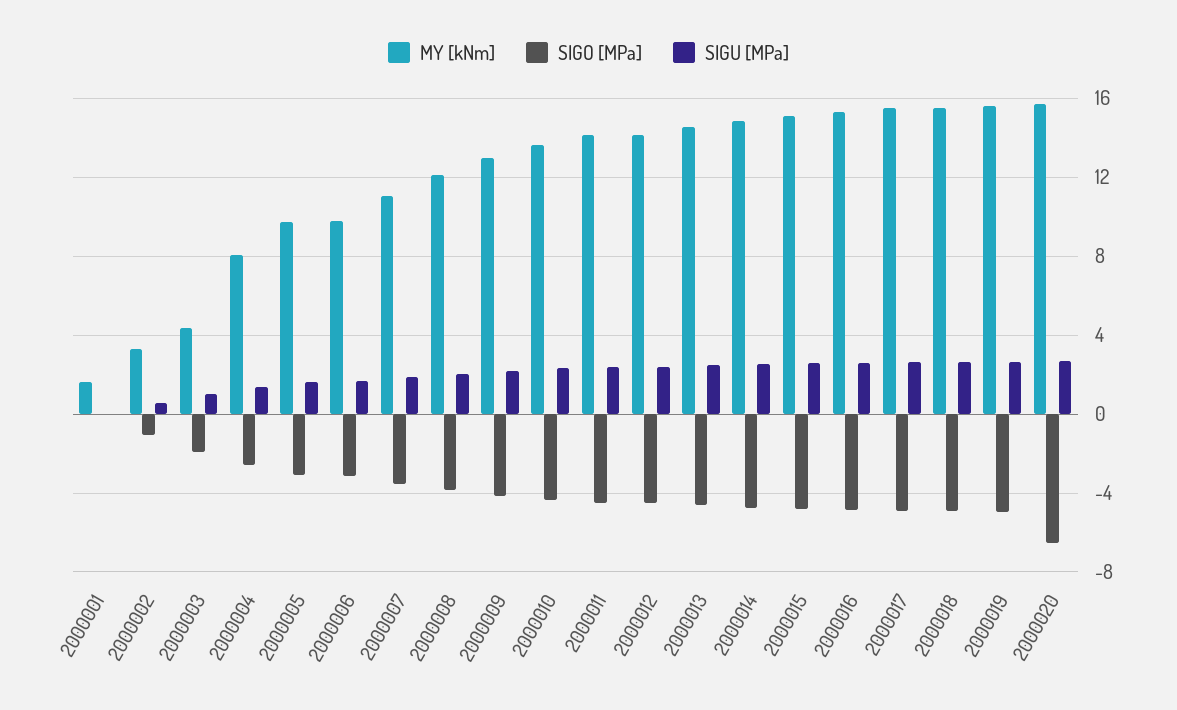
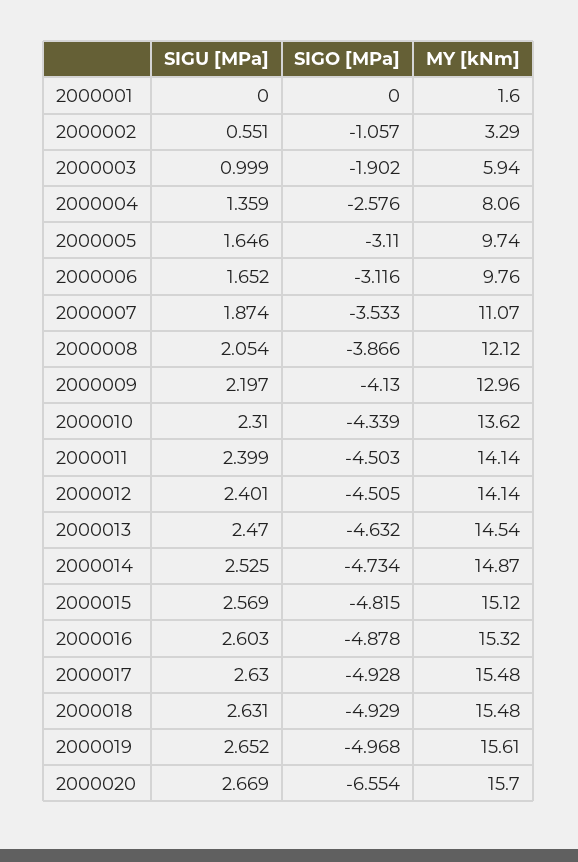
MY [kNm], 2000003: 4.5 -> 5.94

